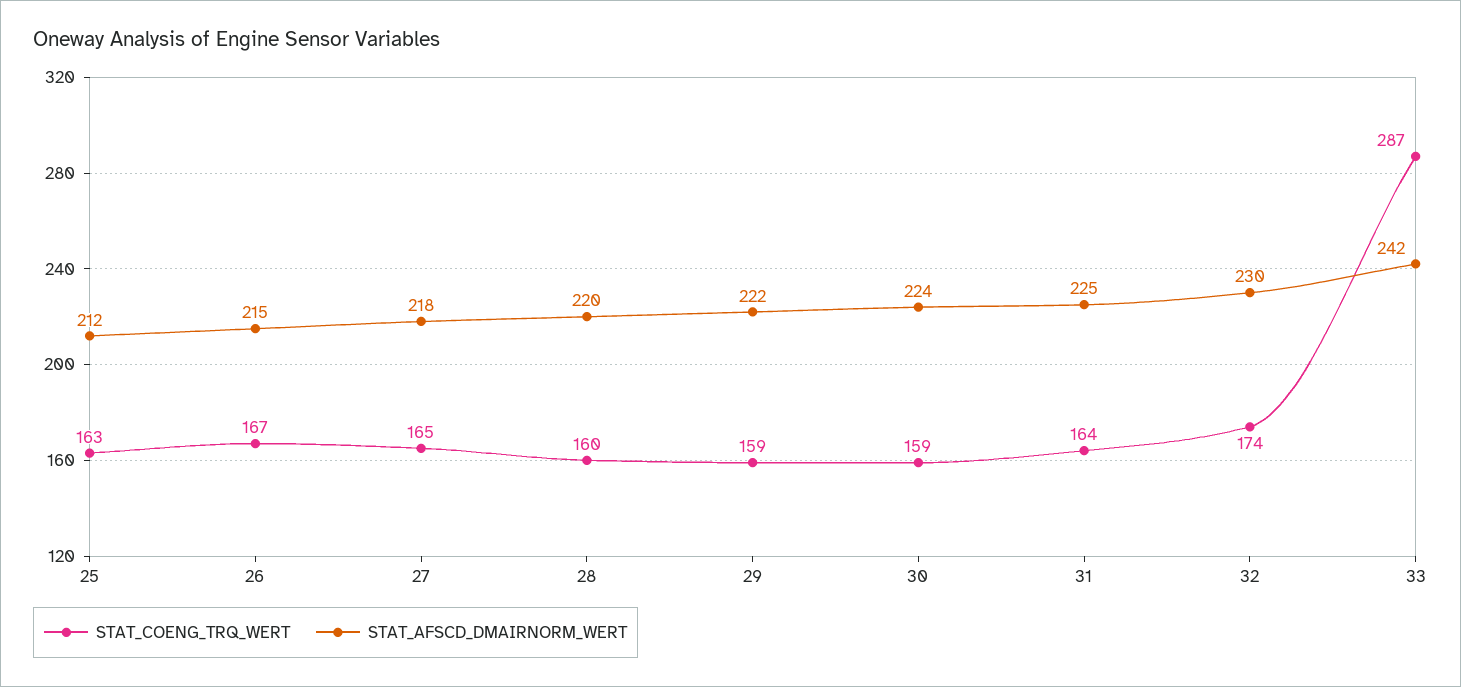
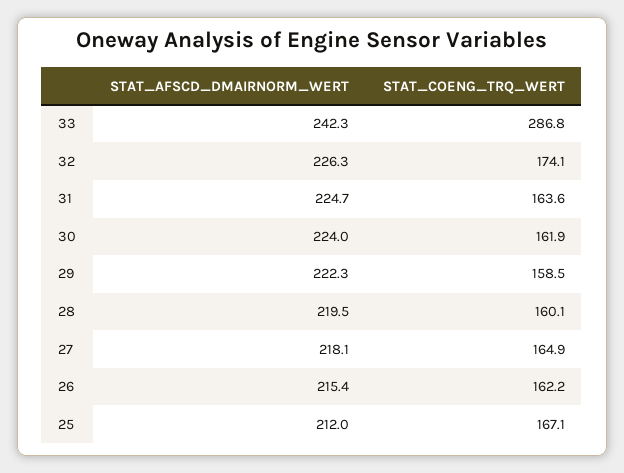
STAT_COENG_TRQ_WERT, 25: 163 -> 167.1
STAT_COENG_TRQ_WERT, 26: 167 -> 162.2
STAT_COENG_TRQ_WERT, 30: 159 -> 161.9
STAT_AFSCD_DMAIRNORM_WERT, 32: 230 -> 226.3

